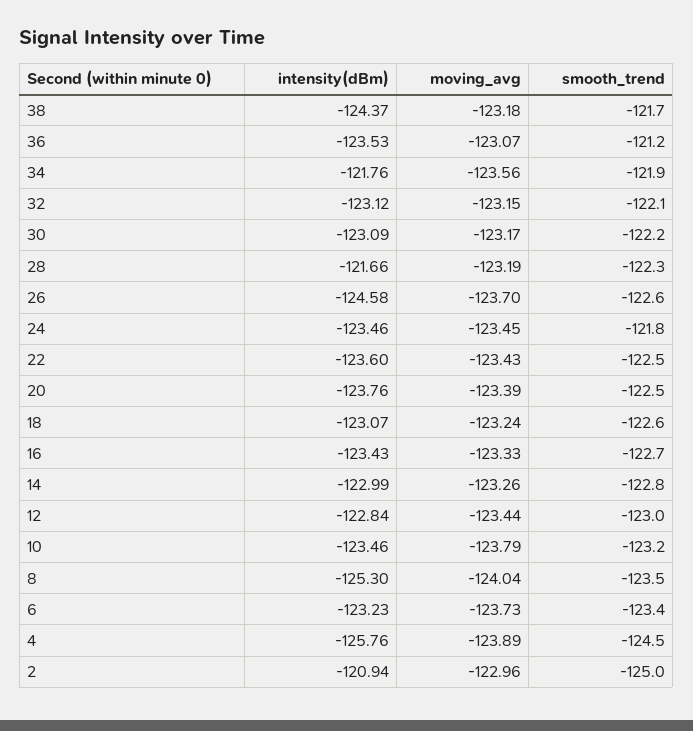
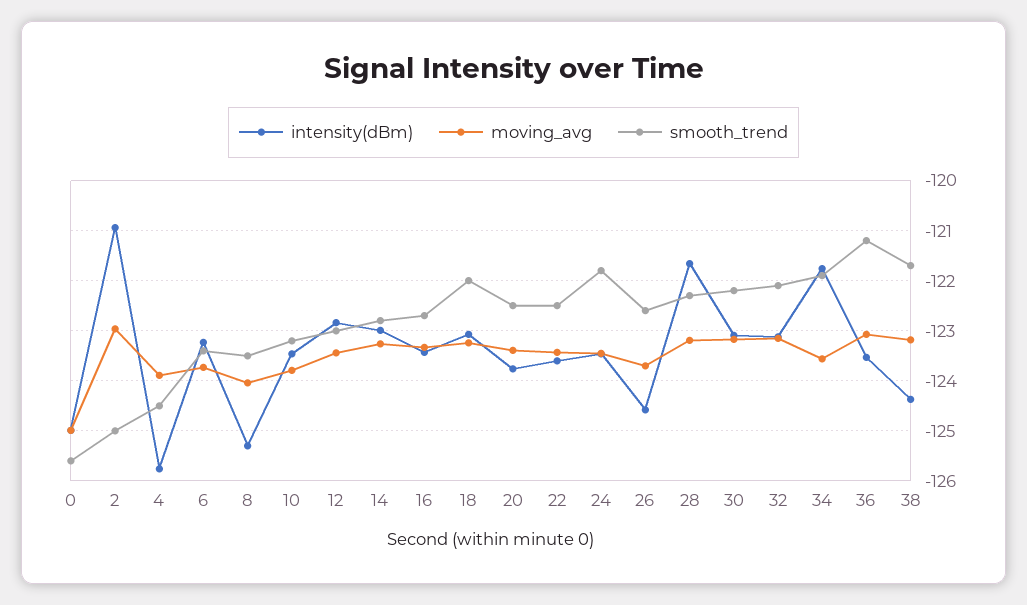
smooth_trend, 18: -122.6 -> -122
intensity(dBm), 0: none -> -125
moving_avg, 0: none -> -125
smooth_trend, 0: none -> -125.6

